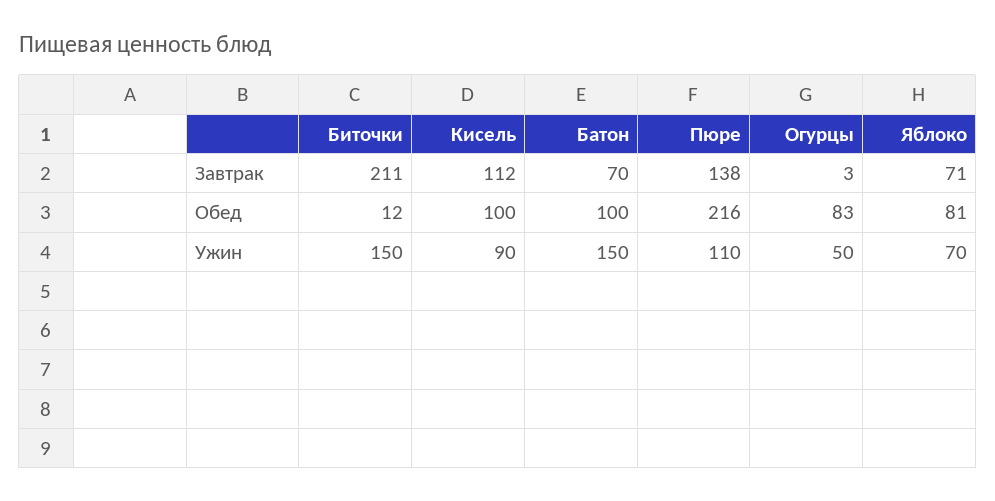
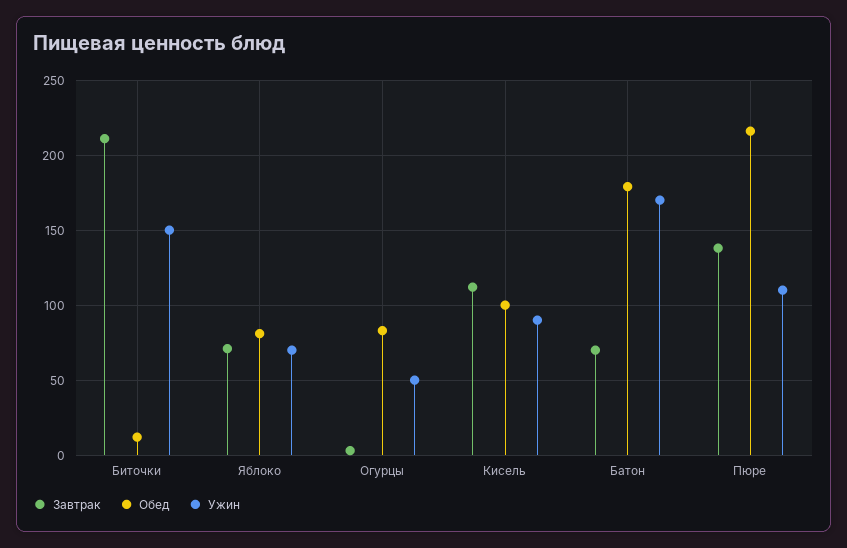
Обед, Батон: 100 -> 180
Ужин, Батон: 150 -> 170

